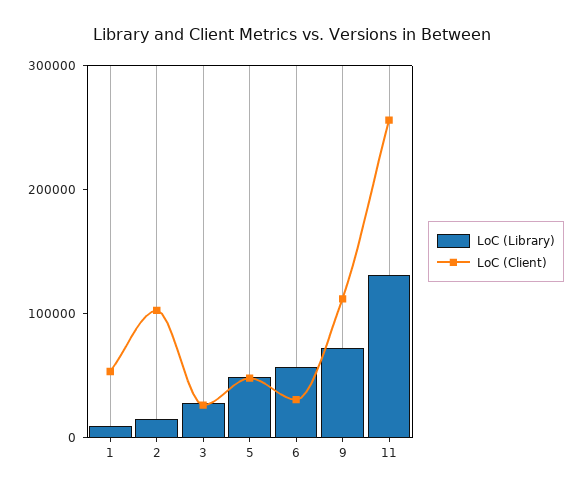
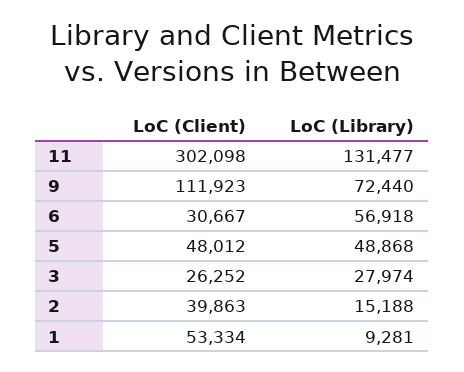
LoC (Client), 2: 100000 -> 39863
LoC (Client), 11: 260000 -> 302098

